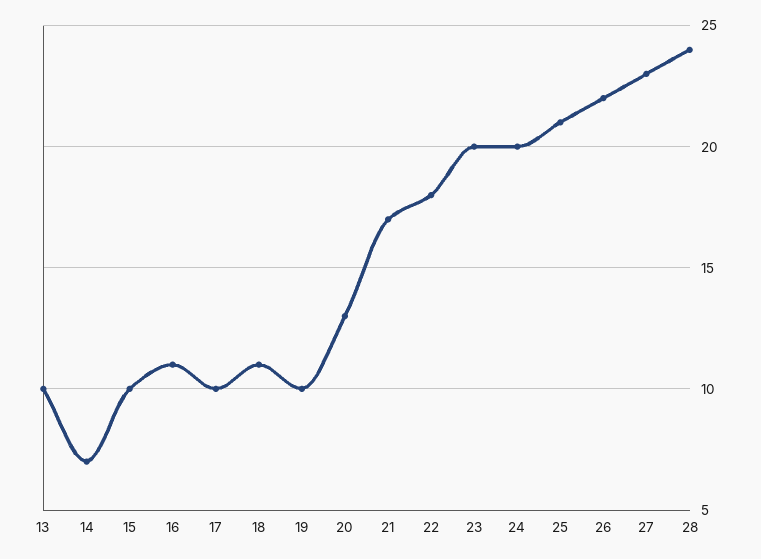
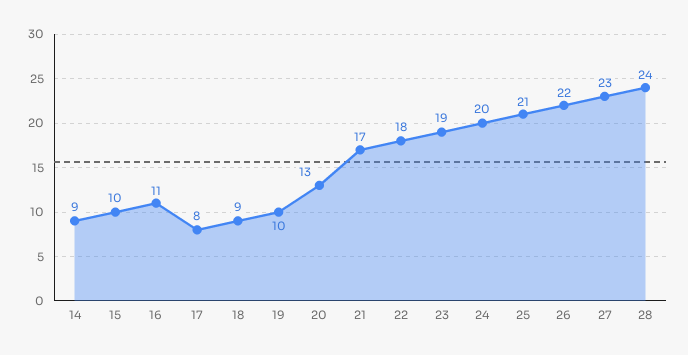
13: 10 -> none
14: 7 -> 9
17: 10 -> 8
18: 11 -> 9
23: 20 -> 19

